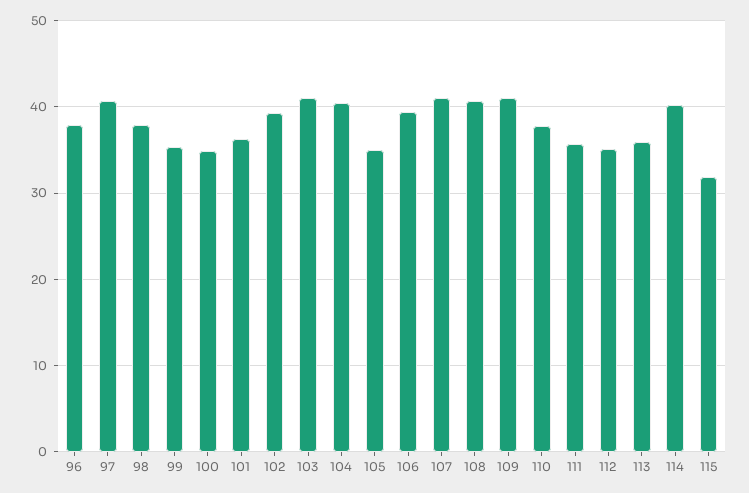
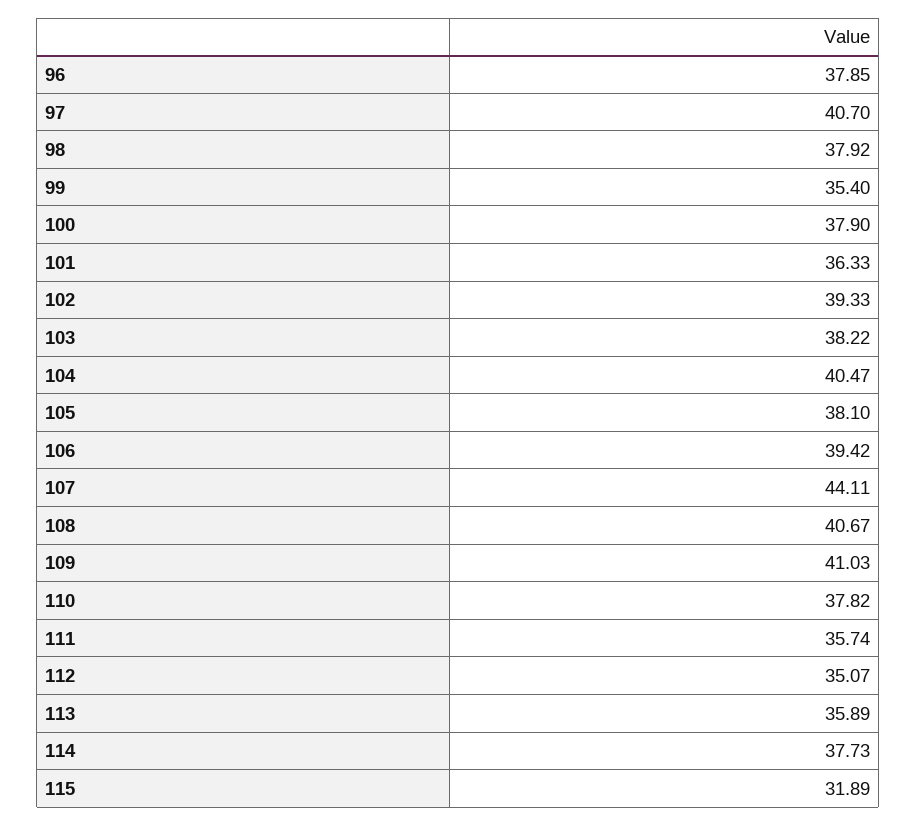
100: 35 -> 37.9
103: 41 -> 38.22
105: 35 -> 38.1
107: 41 -> 44.11
114: 40 -> 37.73

